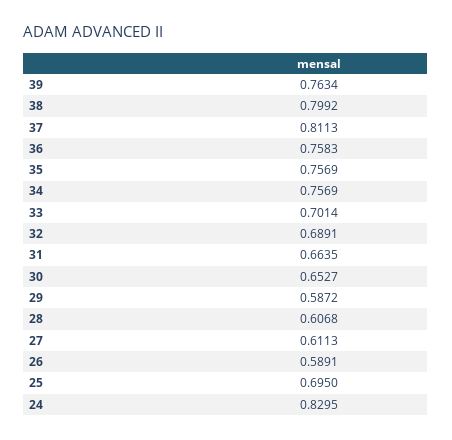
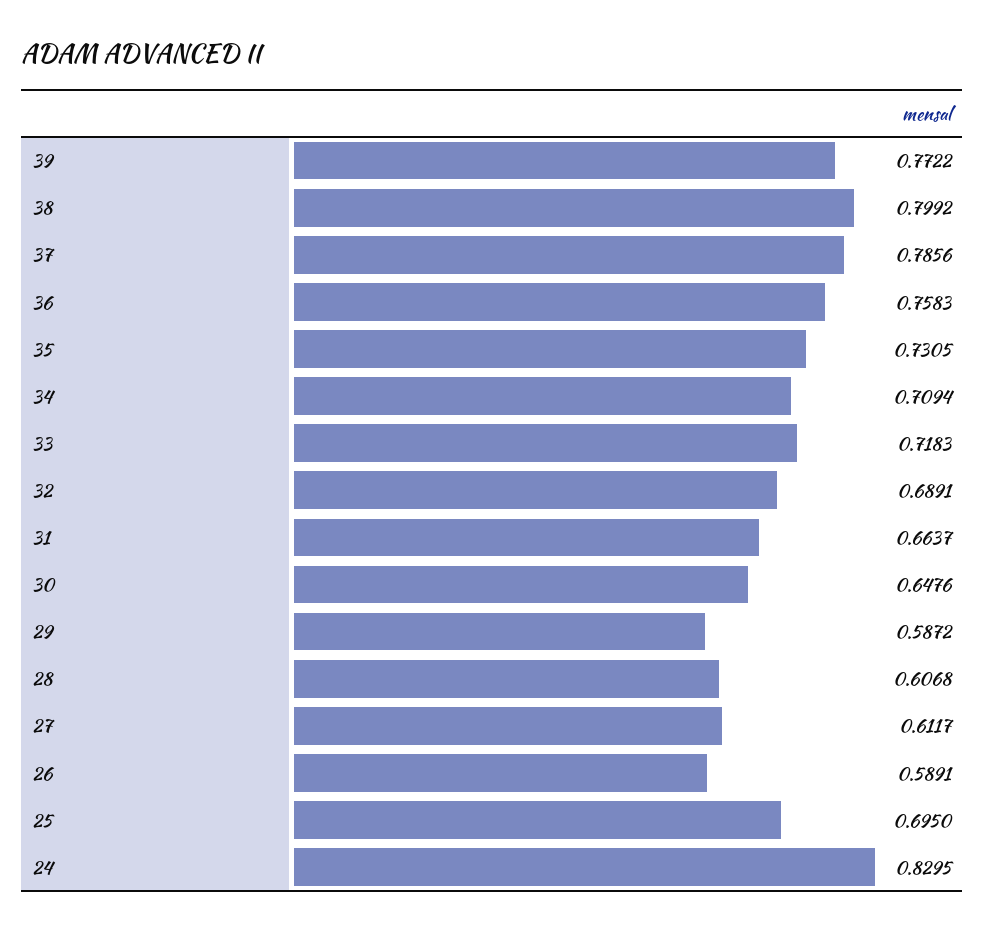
39: 0.7634 -> 0.7722
37: 0.8113 -> 0.7856
35: 0.7569 -> 0.7305
34: 0.7569 -> 0.7094
33: 0.7014 -> 0.7183
31: 0.6635 -> 0.6637
30: 0.6527 -> 0.6476
27: 0.6113 -> 0.6117

